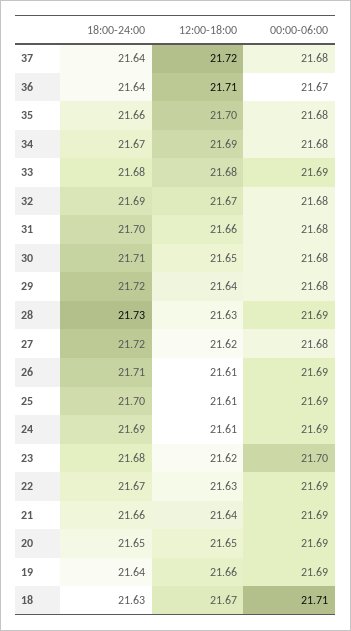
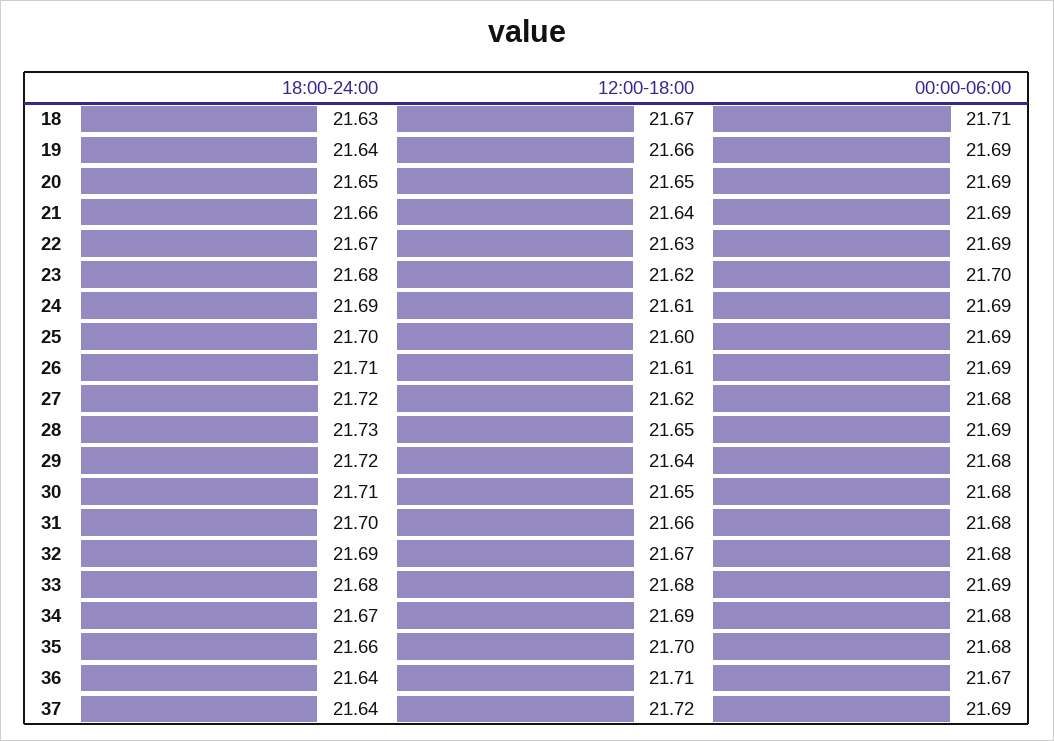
00:00-06:00, 37: 21.68 -> 21.69
12:00-18:00, 28: 21.63 -> 21.65
12:00-18:00, 25: 21.61 -> 21.6

